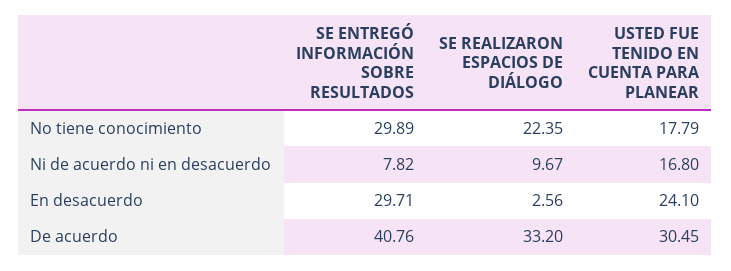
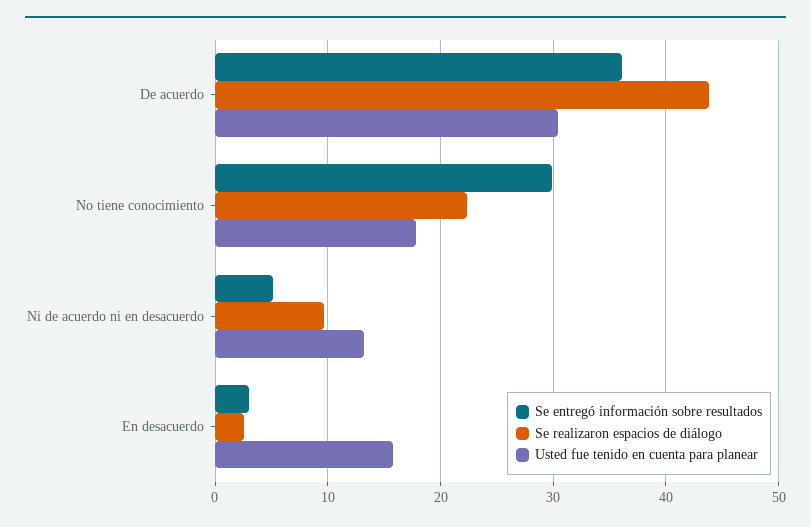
SE ENTREGÓ INFORMACIÓN SOBRE RESULTADOS, Ni de acuerdo ni en desacuerdo: 7.82 -> 5
USTED FUE TENIDO EN CUENTA PARA PLANEAR, Ni de acuerdo ni en desacuerdo: 16.8 -> 13
SE ENTREGÓ INFORMACIÓN SOBRE RESULTADOS, En desacuerdo: 29.71 -> 3
USTED FUE TENIDO EN CUENTA PARA PLANEAR, En desacuerdo: 24.1 -> 16
SE ENTREGÓ INFORMACIÓN SOBRE RESULTADOS, De acuerdo: 40.76 -> 36
SE REALIZARON ESPACIOS DE DIÁLOGO, De acuerdo: 33.2 -> 44

